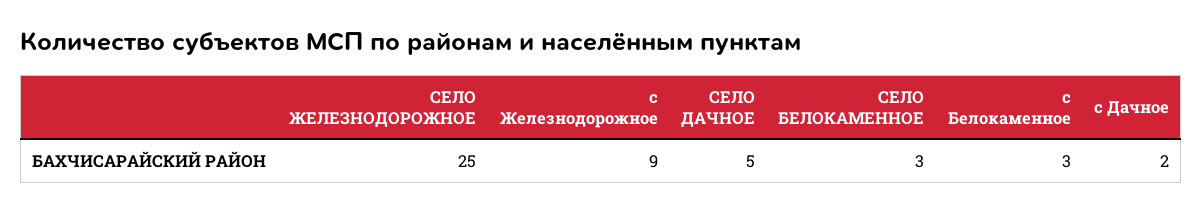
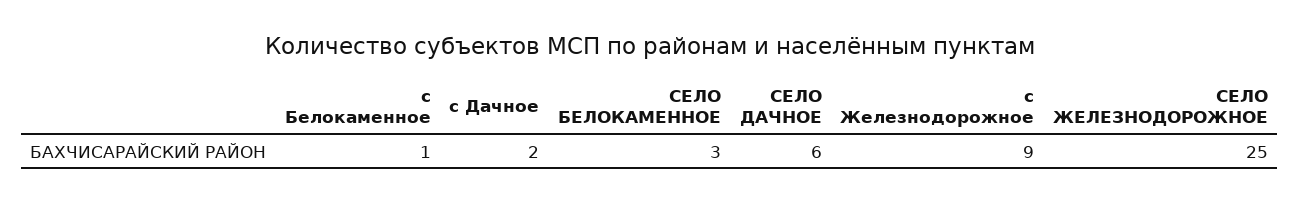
СЕЛО ДАЧНОЕ: 5 -> 6
с Белокаменное: 3 -> 1

